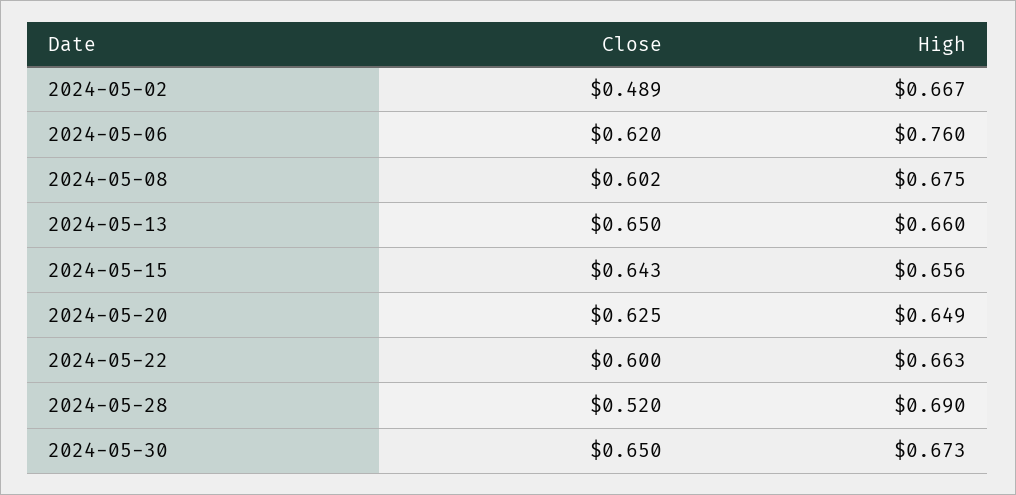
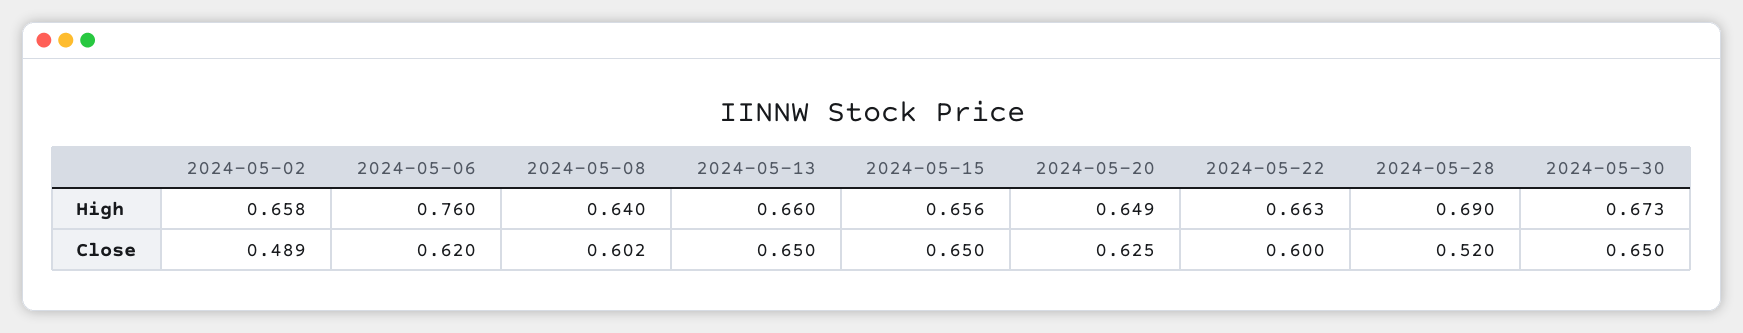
High, 2024-05-02: 0.667 -> 0.658
High, 2024-05-08: 0.675 -> 0.64
Close, 2024-05-15: 0.643 -> 0.65

